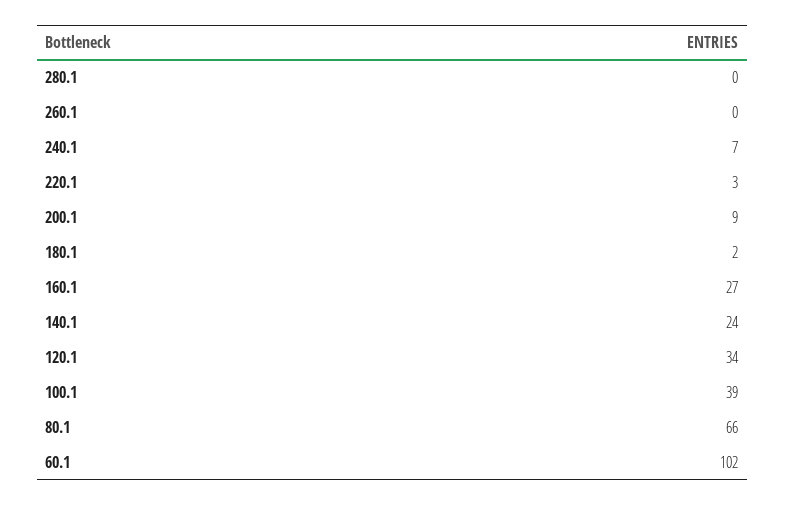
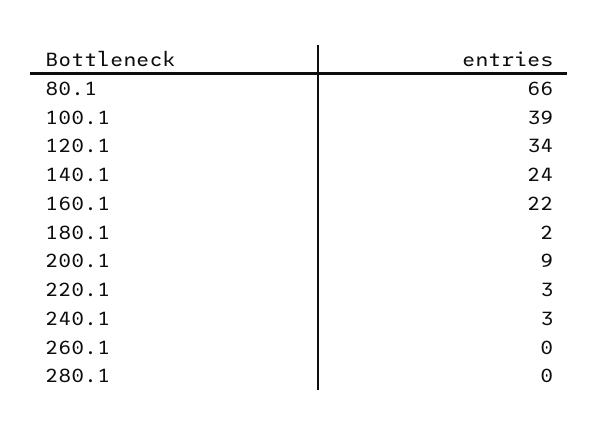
240.1: 7 -> 3
160.1: 27 -> 22
60.1: 102 -> none

